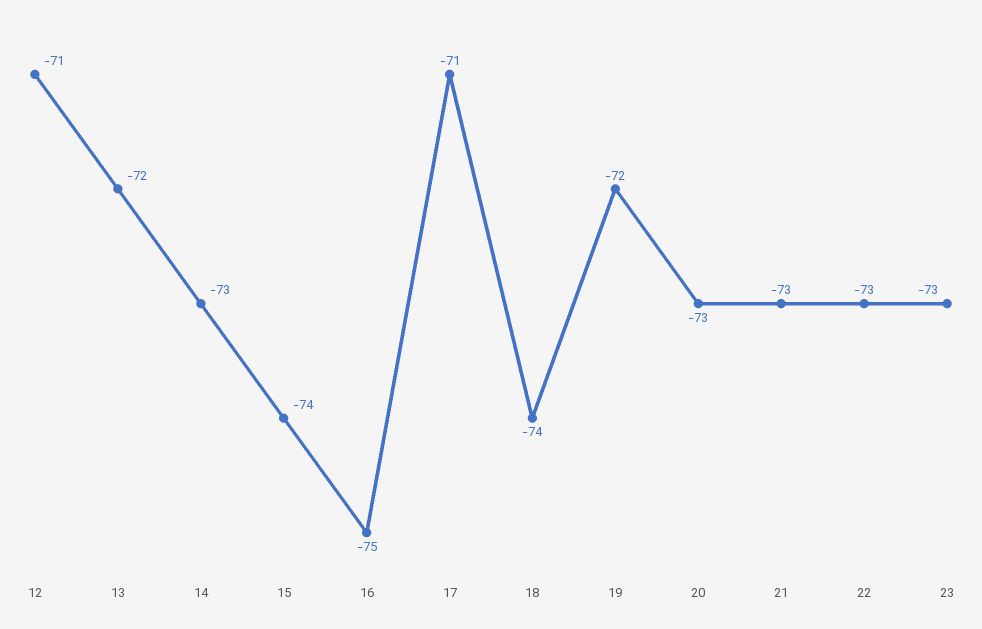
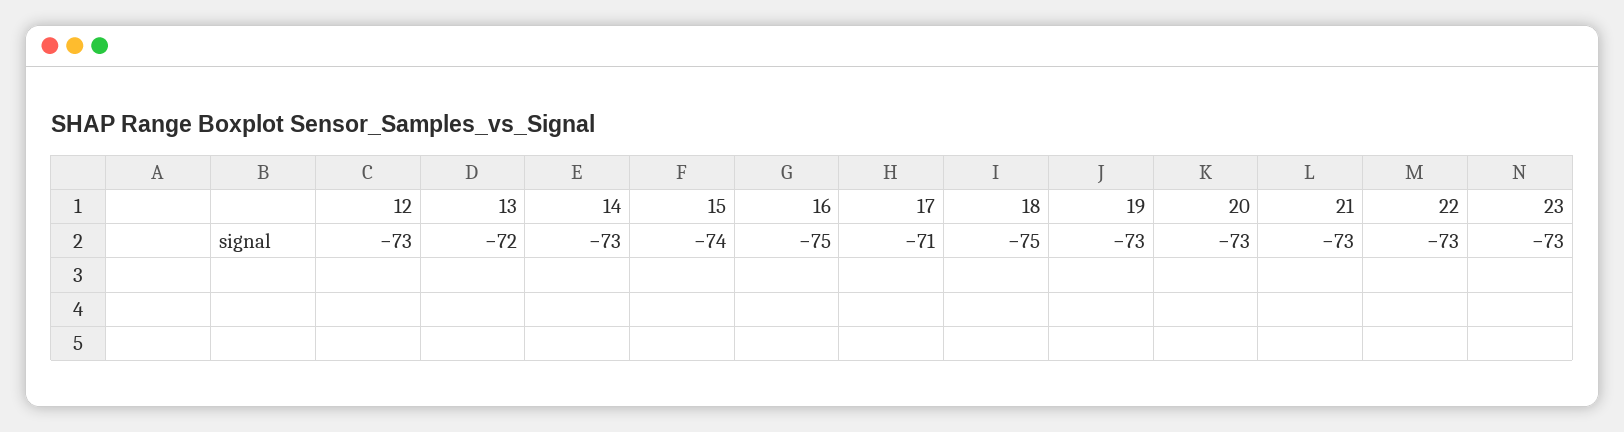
12: -71 -> -73
18: -74 -> -75
19: -72 -> -73

